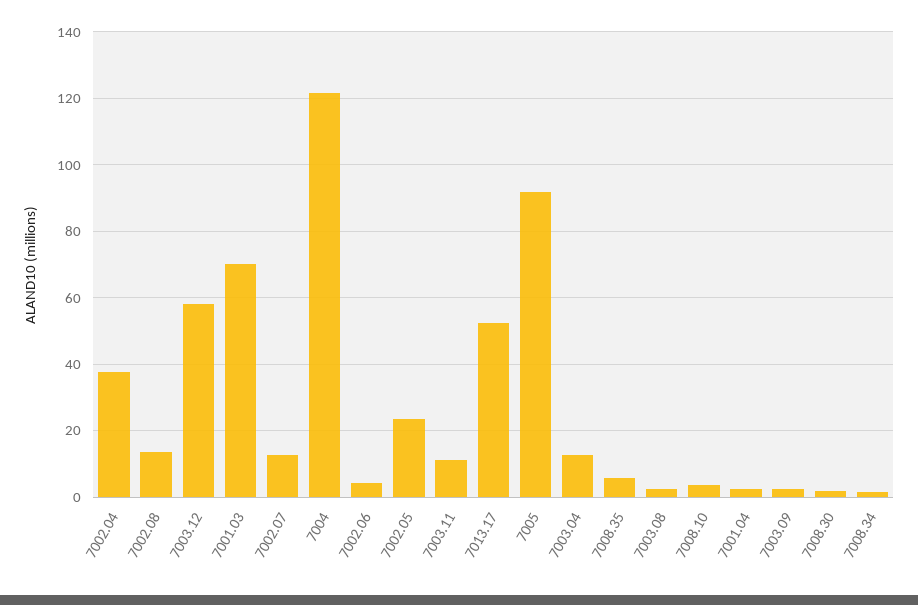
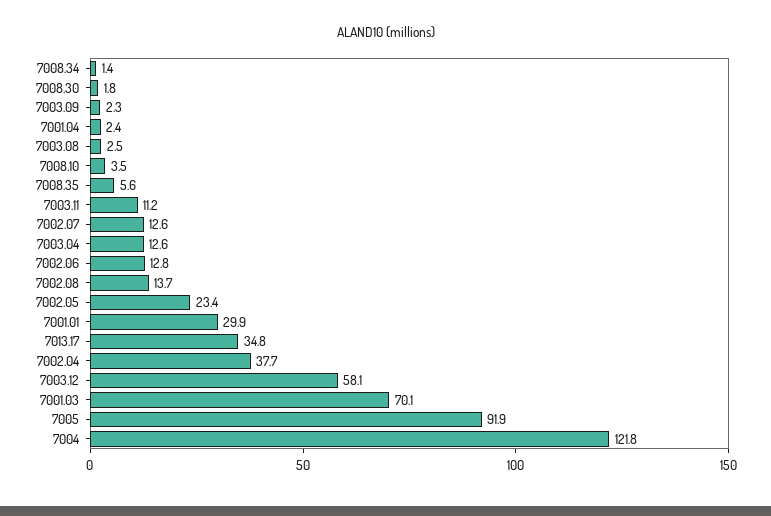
7002.06: 4 -> 12.8
7013.17: 52 -> 34.8
7001.01: none -> 29.9

